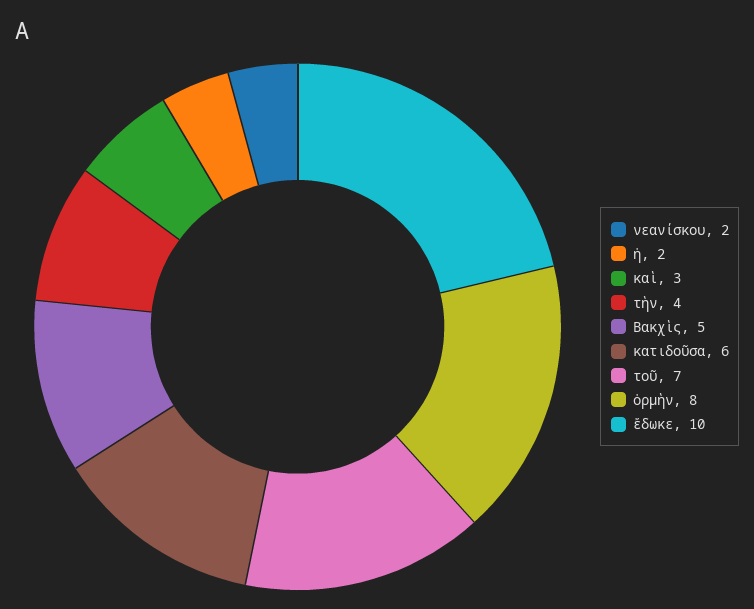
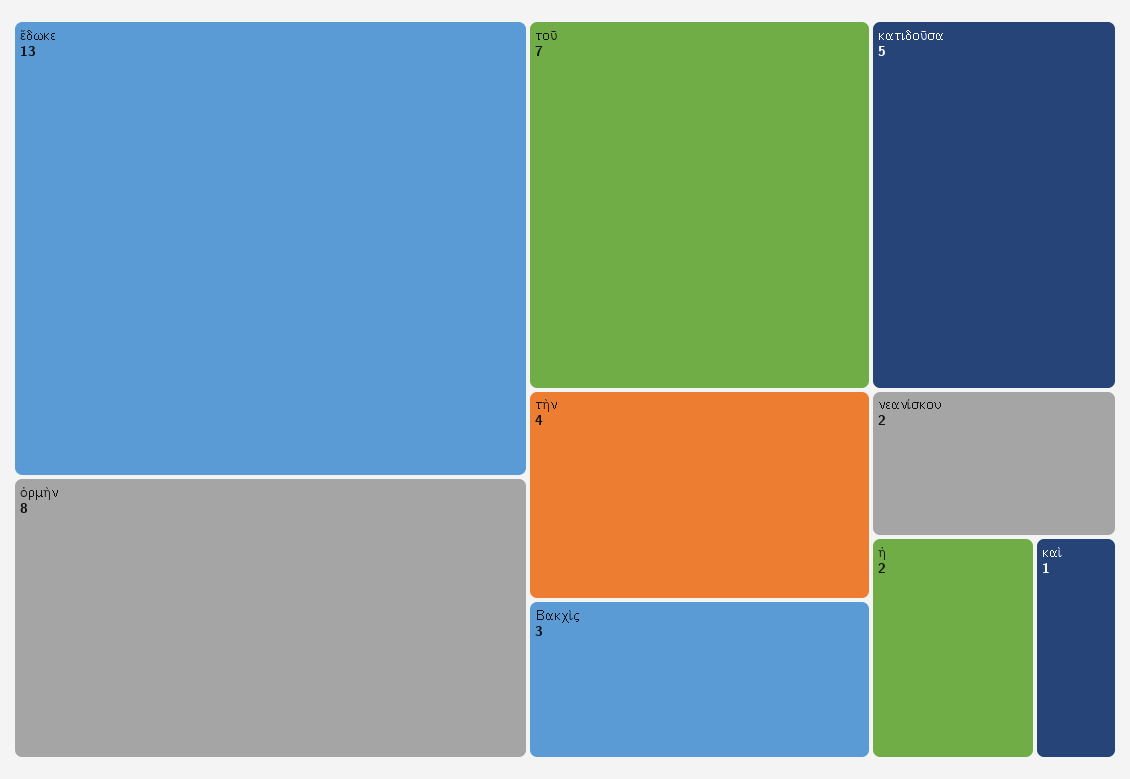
καὶ: 3 -> 1
Βακχὶς: 5 -> 3
κατιδοῦσα: 6 -> 5
ἔδωκε: 10 -> 13

